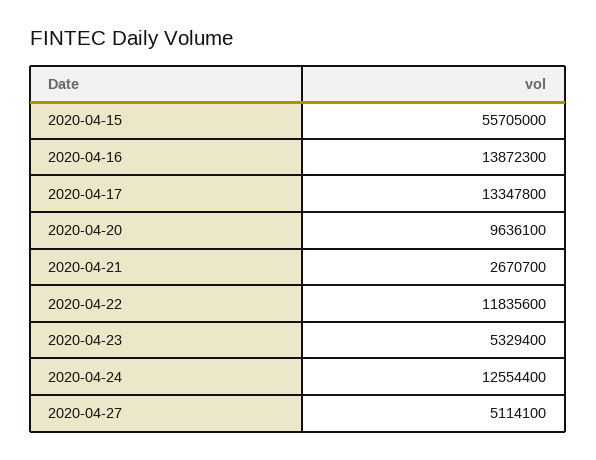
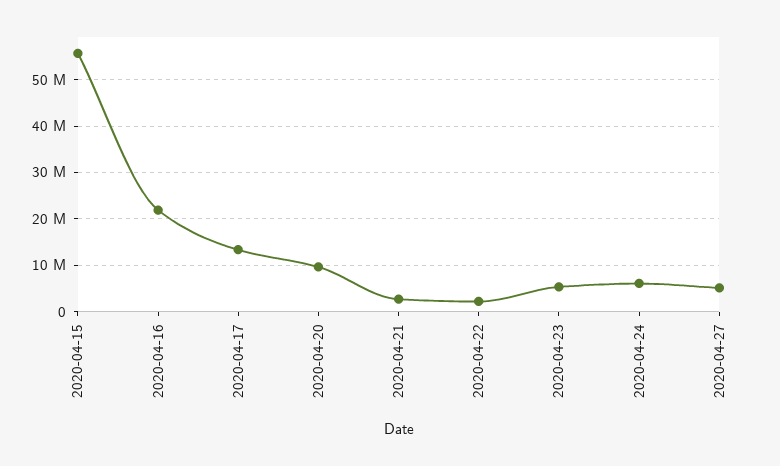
2020-04-16: 13872300 -> 22000000
2020-04-22: 11835600 -> 2000000
2020-04-24: 12554400 -> 6000000

